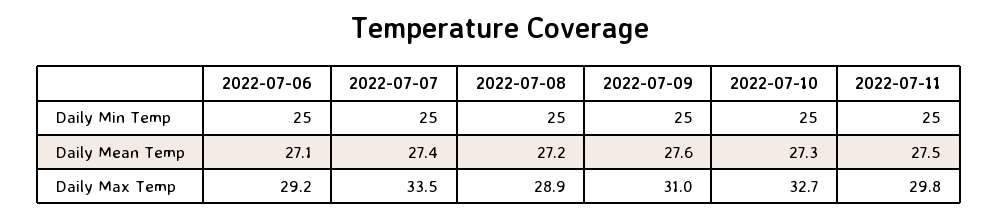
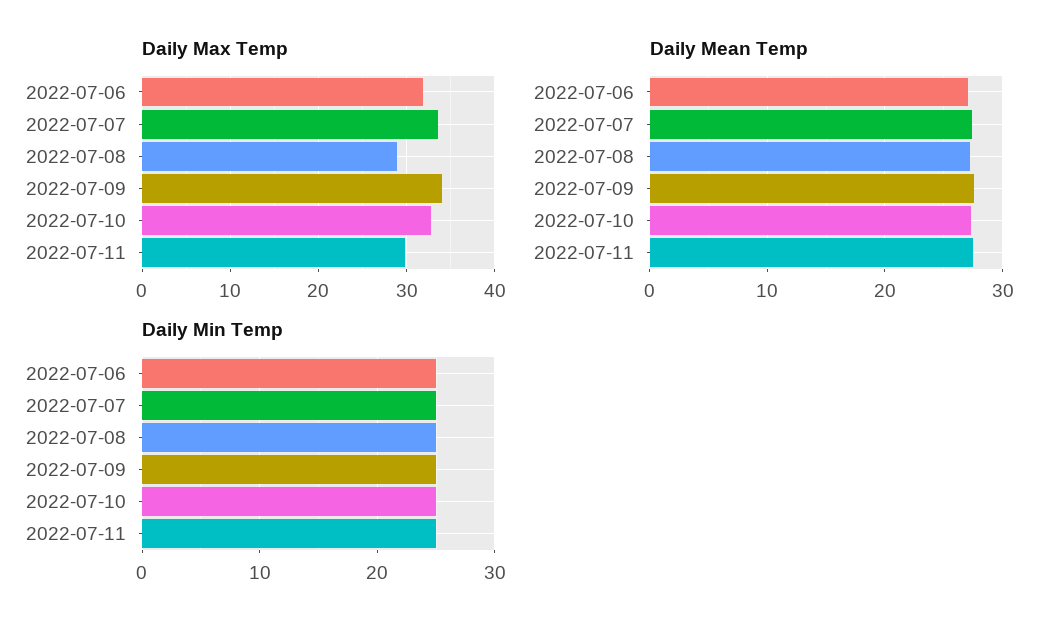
Daily Max Temp, 2022-07-06: 29.2 -> 32
Daily Max Temp, 2022-07-09: 31 -> 34

